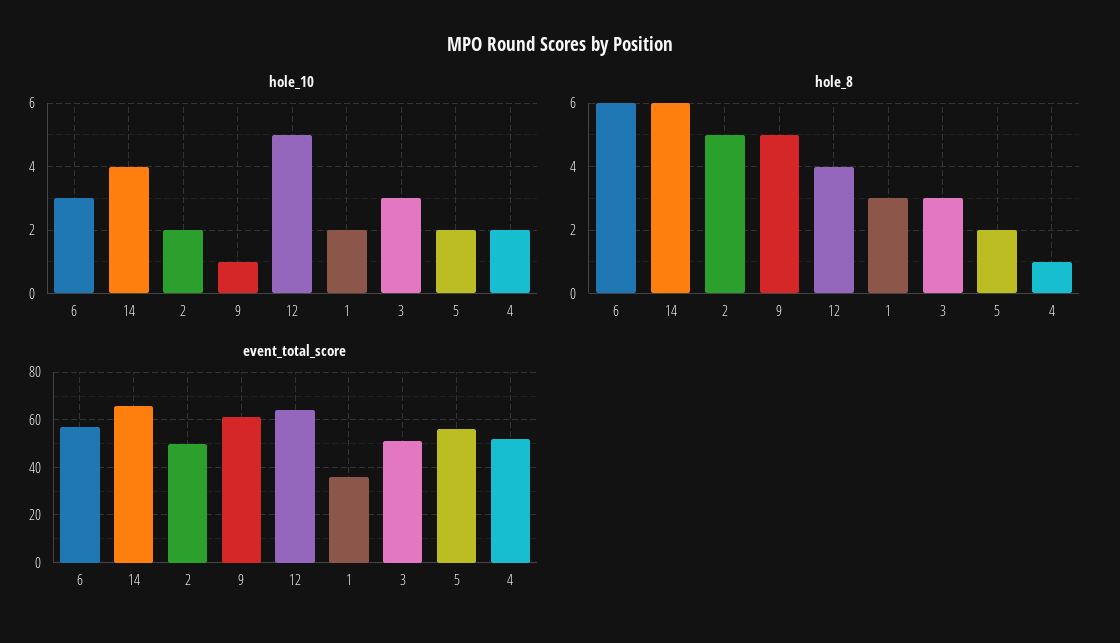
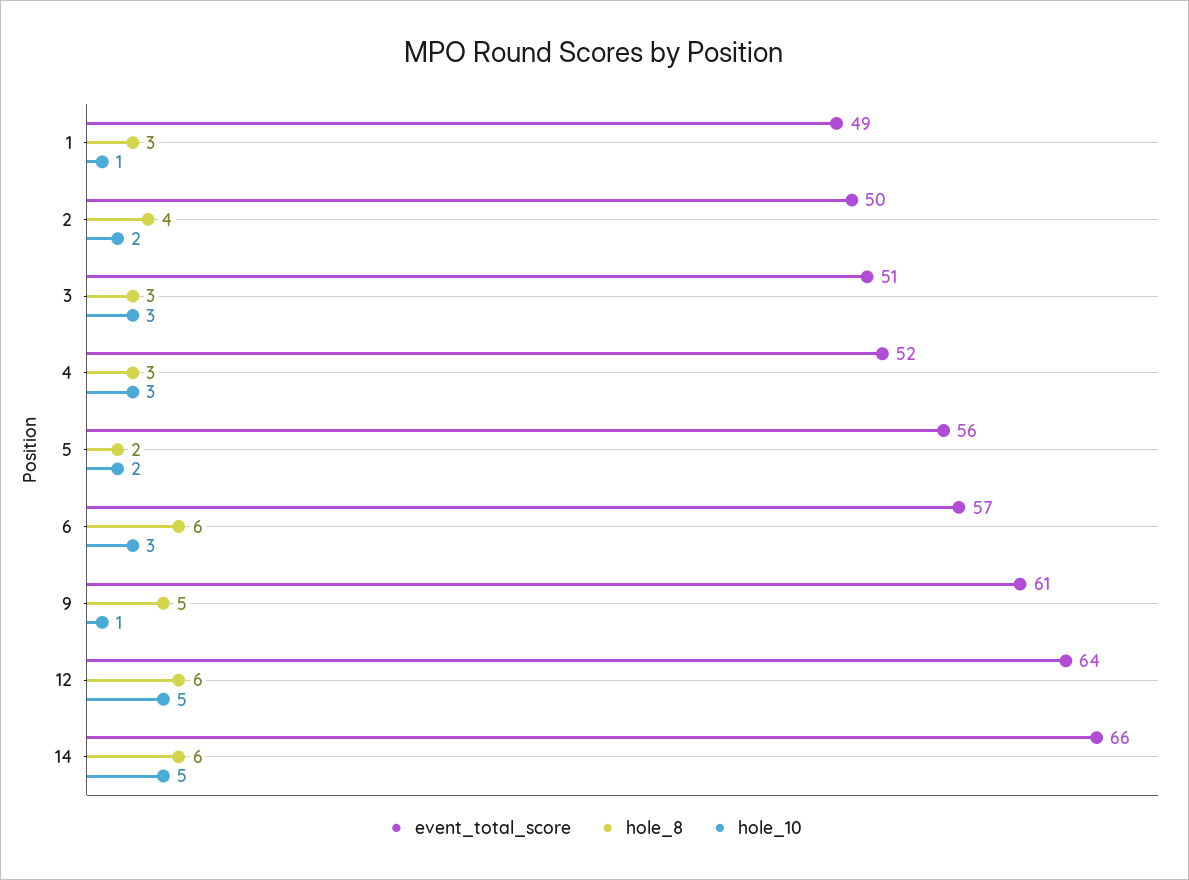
hole_10, 14: 4 -> 5
hole_10, 1: 2 -> 1
hole_10, 4: 2 -> 3
hole_8, 2: 5 -> 4
hole_8, 12: 4 -> 6
hole_8, 4: 1 -> 3
event_total_score, 1: 35 -> 49

